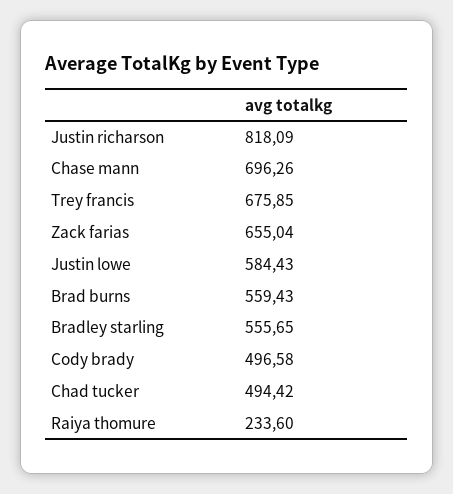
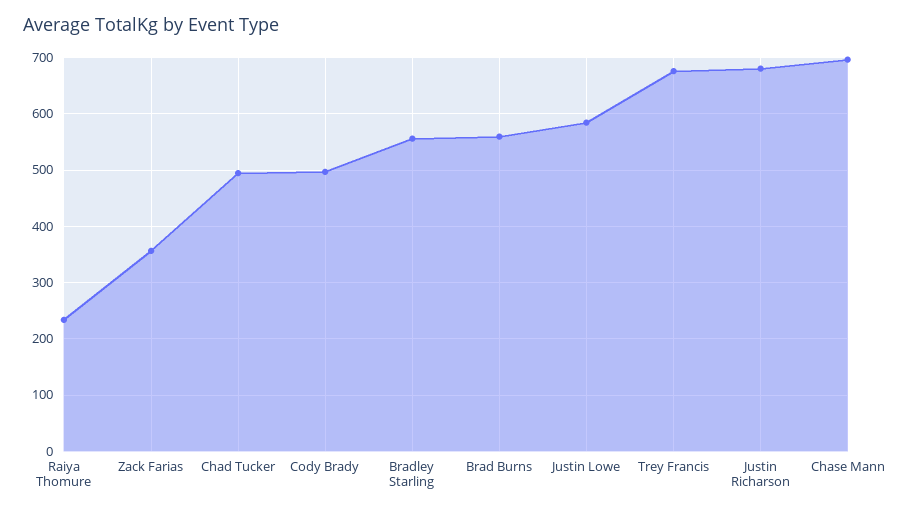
Justin richarson: 818.09 -> 680
Zack farias: 655.04 -> 360

